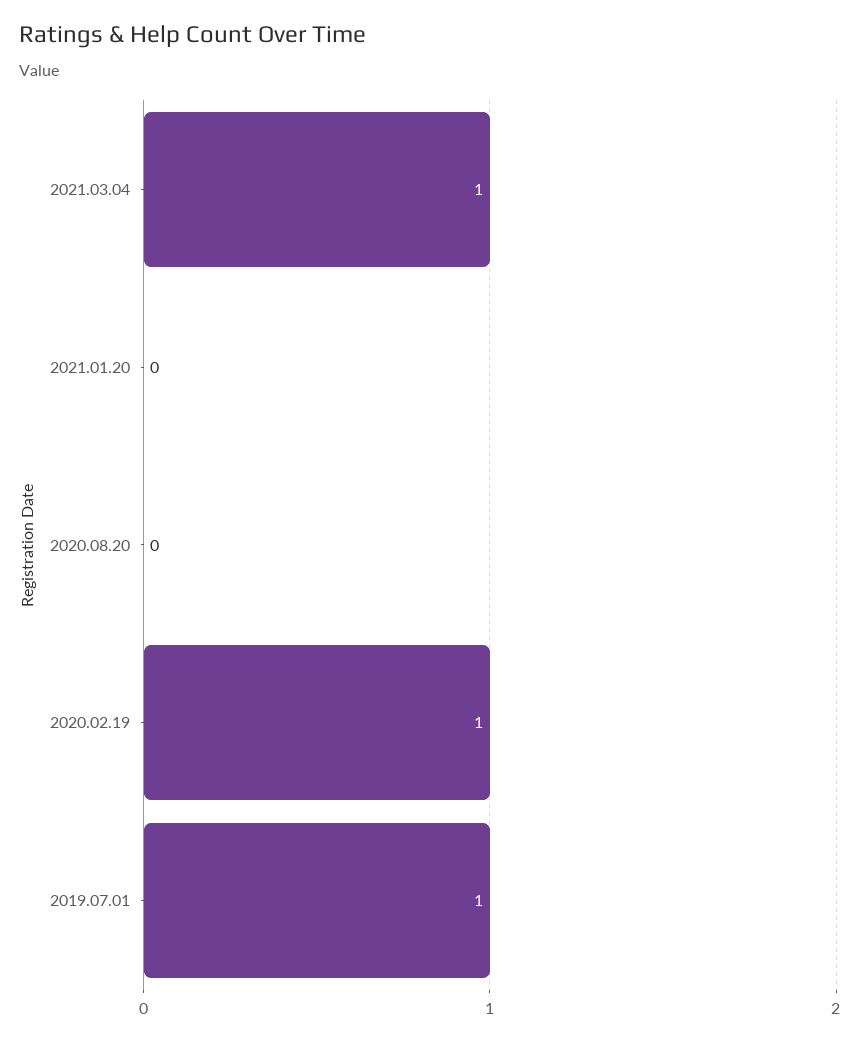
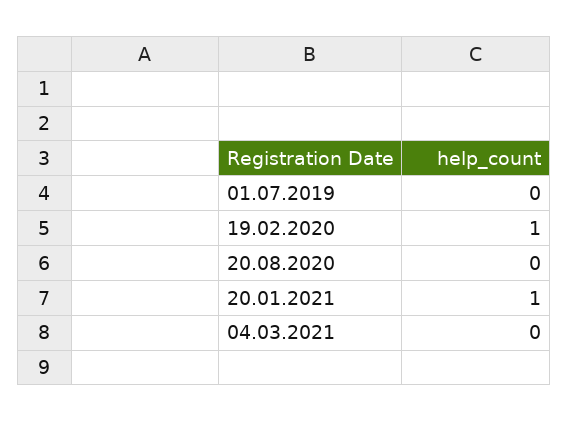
2021.03.04: 1 -> 0
2021.01.20: 0 -> 1
2019.07.01: 1 -> 0

